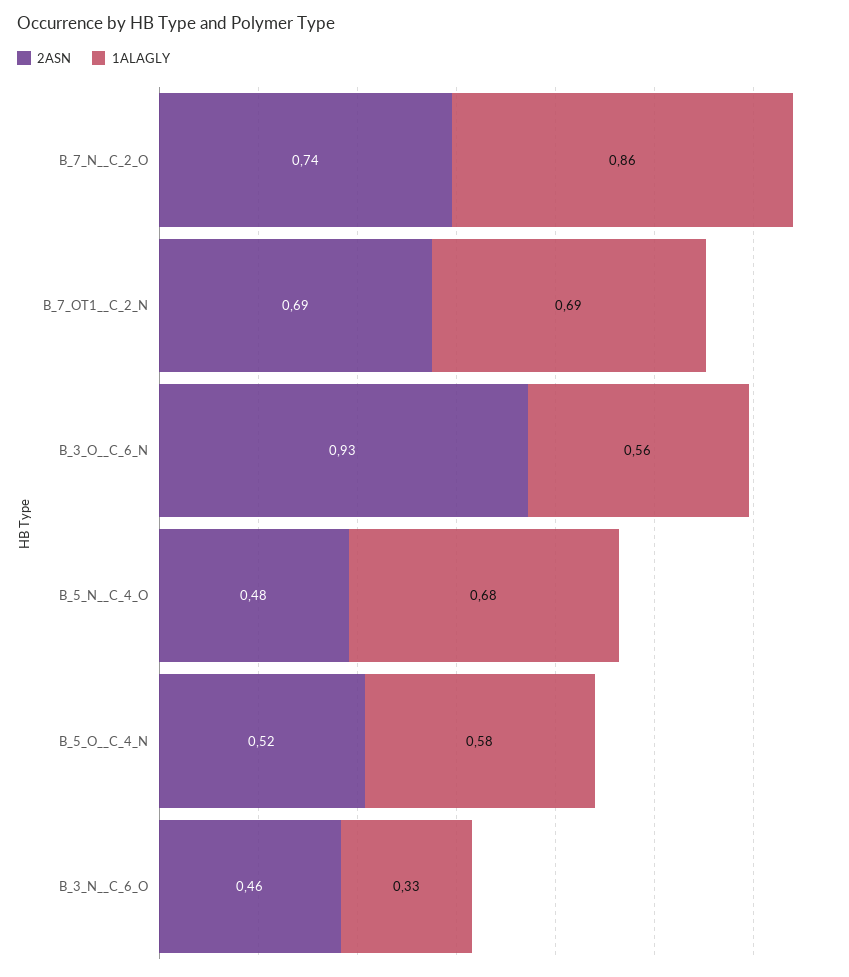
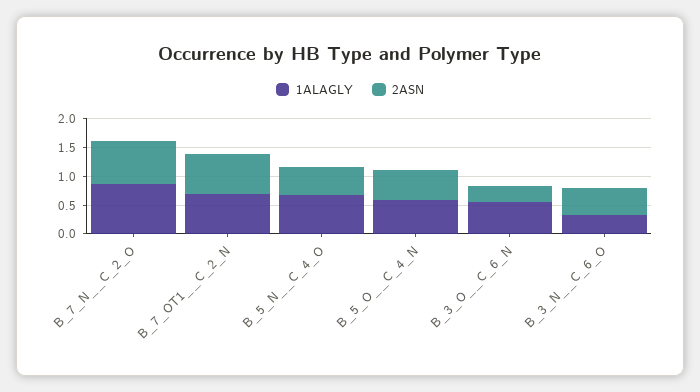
2ASN, B_3_O__C_6_N: 0.93 -> 0.25

